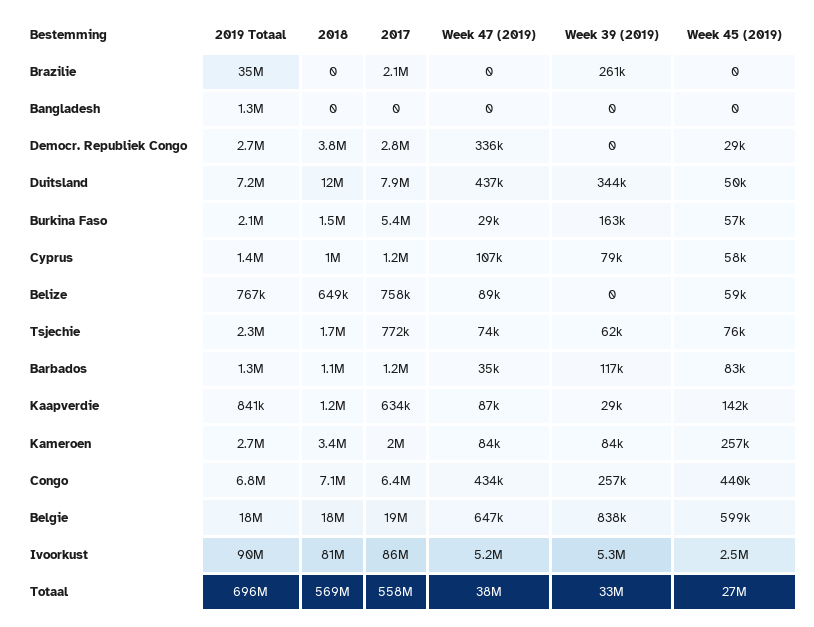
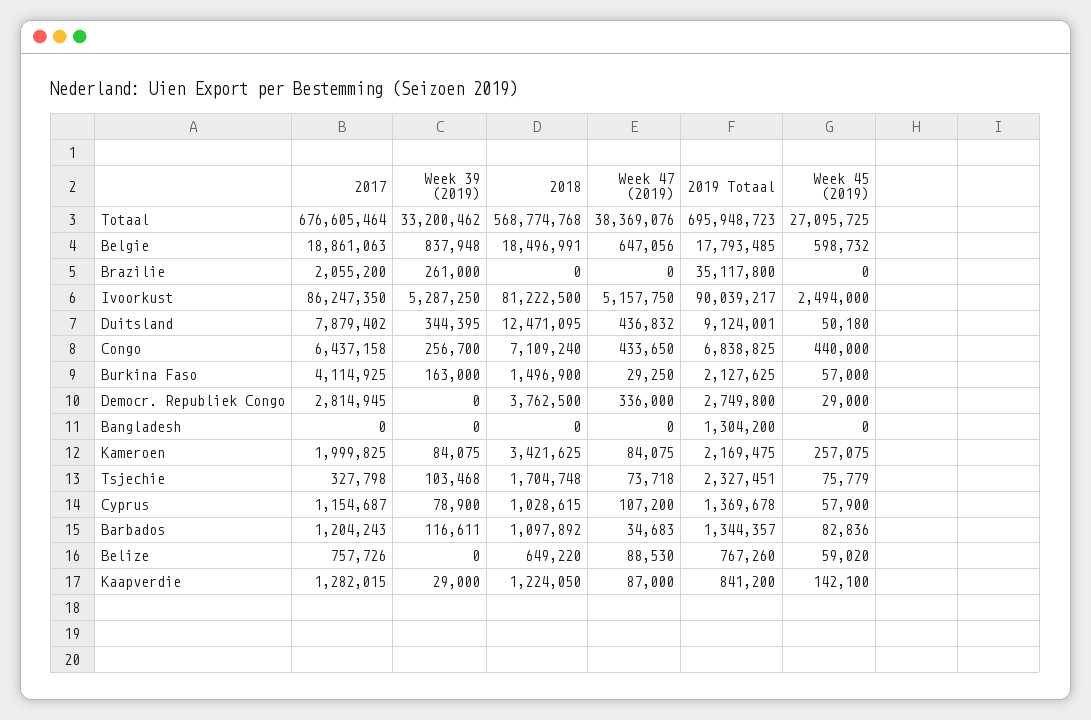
2019 Totaal, Duitsland: 7200000 -> 9124001
2017, Burkina Faso: 5400000 -> 4114925
2017, Tsjechie: 772000 -> 327798
Week 39 (2019), Tsjechie: 62000 -> 103468
2017, Kaapverdie: 634000 -> 1282015
2019 Totaal, Kameroen: 2700000 -> 2169475
2017, Totaal: 558000000 -> 676605464

